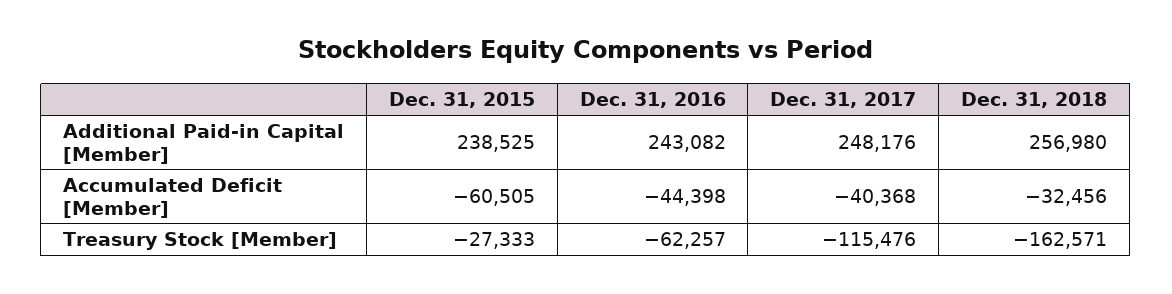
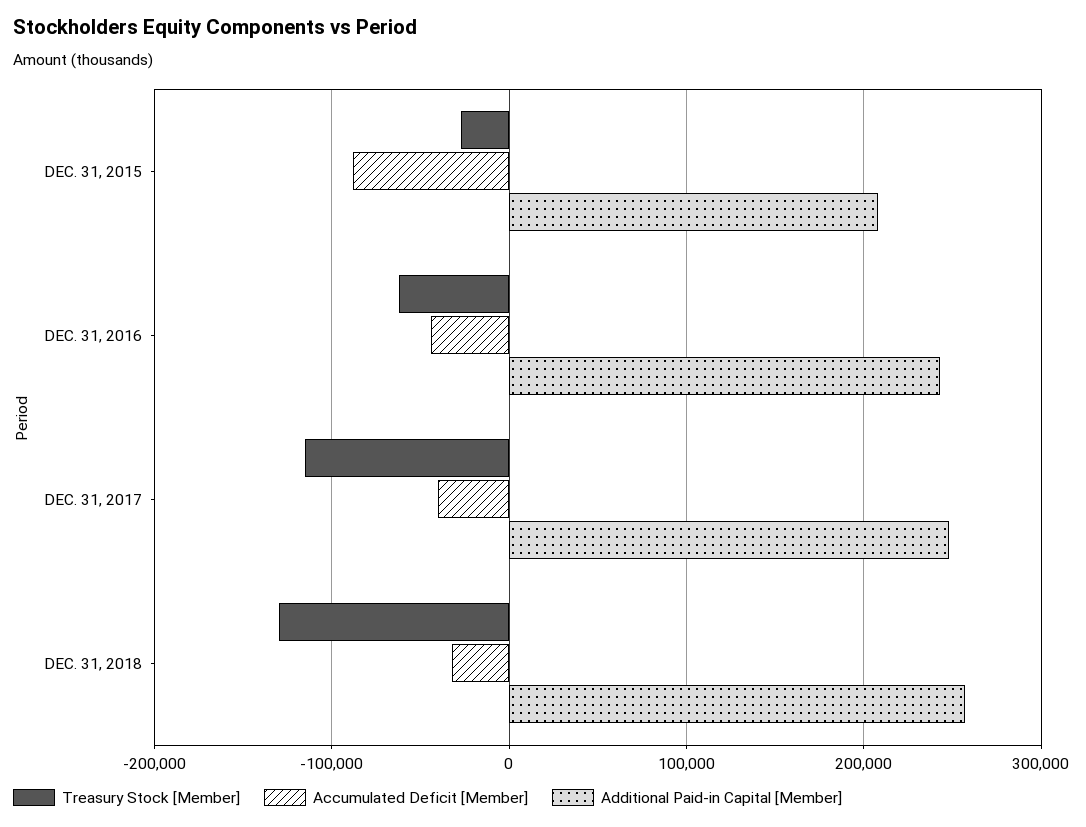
Additional Paid-in Capital [Member], Dec. 31, 2015: 238525 -> 210000
Accumulated Deficit [Member], Dec. 31, 2015: -60505 -> -90000
Treasury Stock [Member], Dec. 31, 2018: -162571 -> -130000

